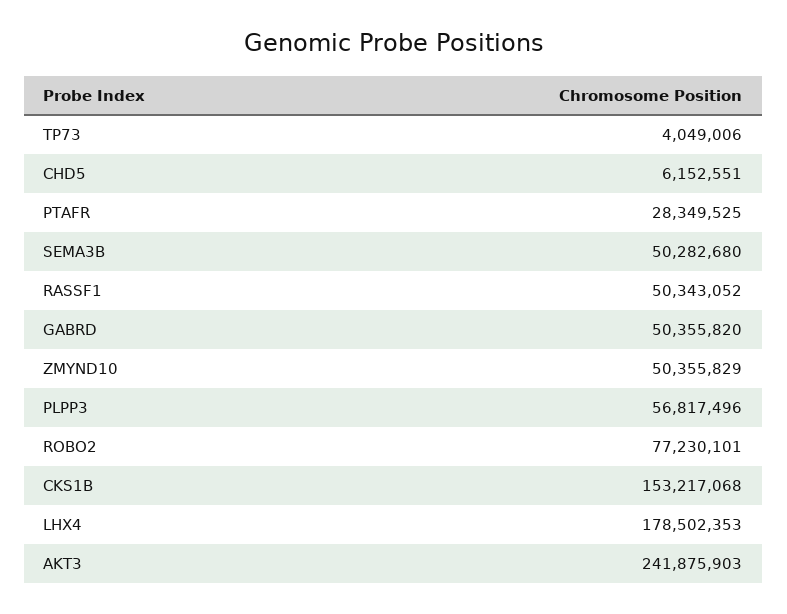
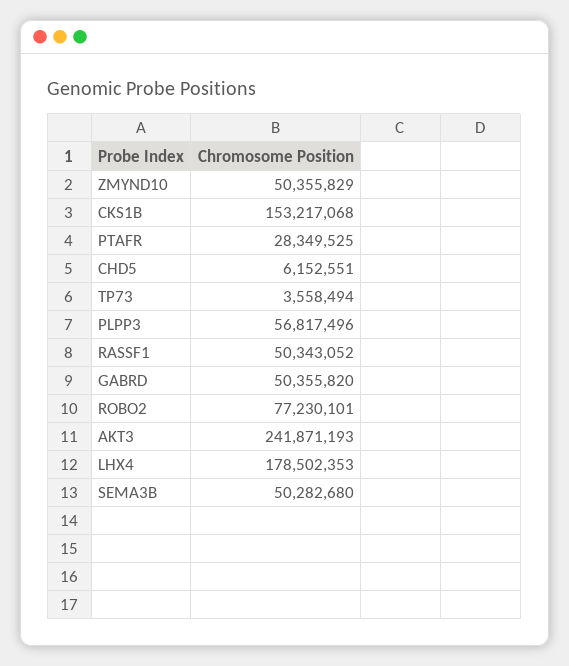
TP73: 4049006 -> 3558494
AKT3: 241875903 -> 241871193

